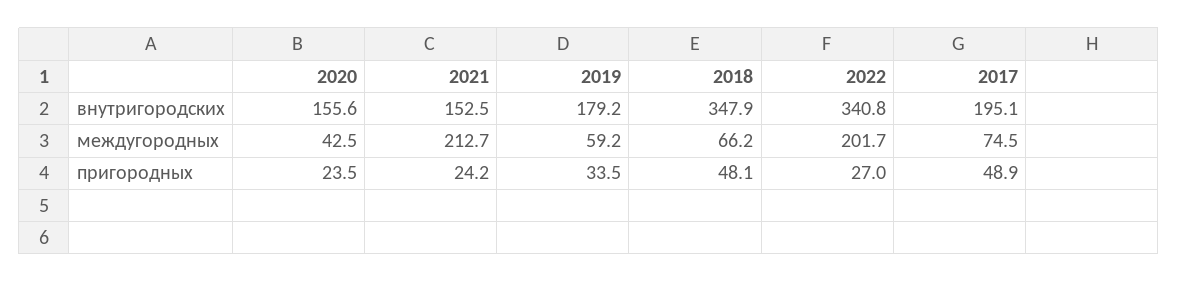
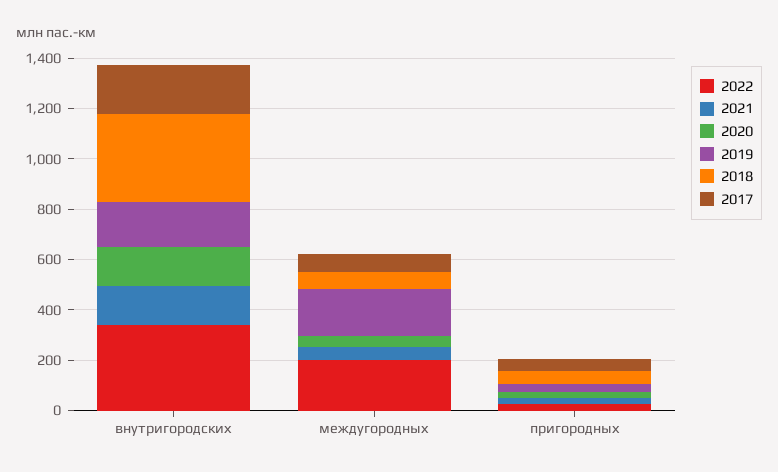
2021, междугородных: 212.7 -> 50
2019, междугородных: 59.2 -> 200

